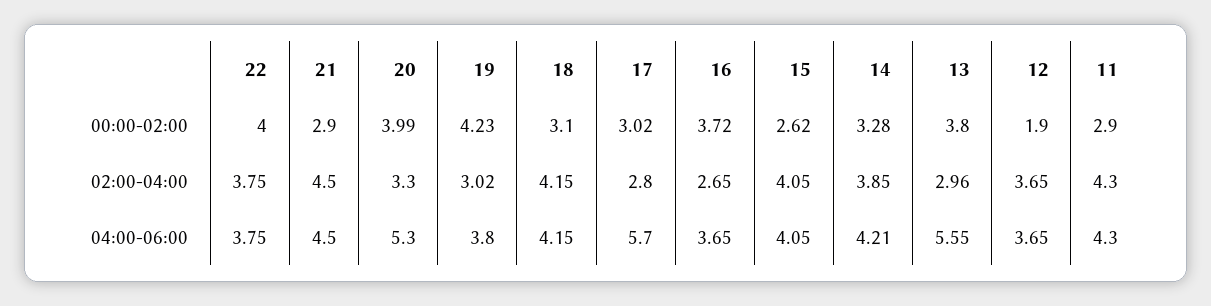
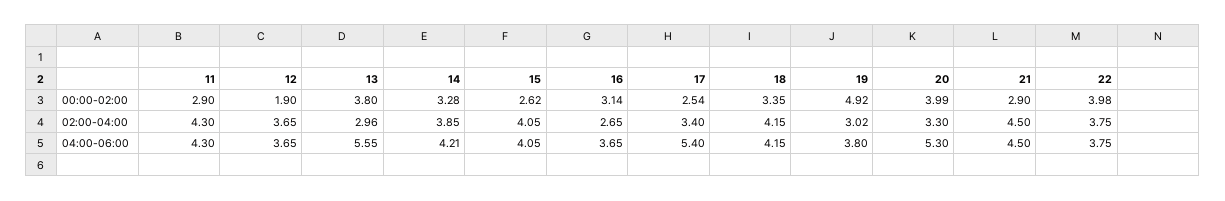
22, 00:00-02:00: 4 -> 3.98
19, 00:00-02:00: 4.23 -> 4.92
18, 00:00-02:00: 3.1 -> 3.35
17, 00:00-02:00: 3.02 -> 2.54
16, 00:00-02:00: 3.72 -> 3.14
17, 02:00-04:00: 2.8 -> 3.4
17, 04:00-06:00: 5.7 -> 5.4

